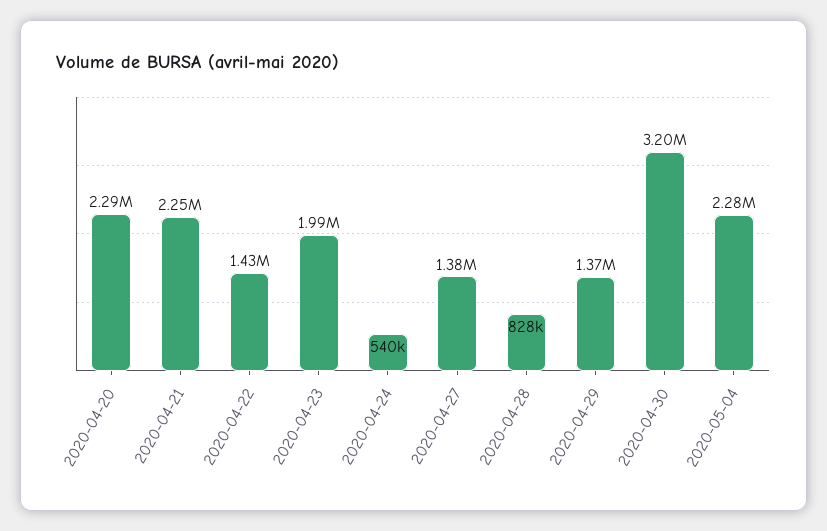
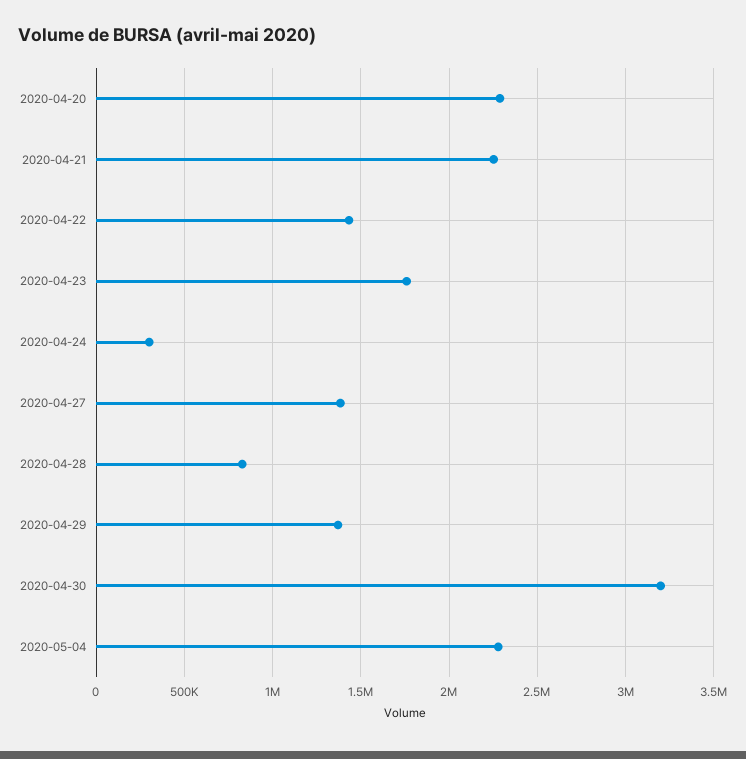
2020-04-23: 1990000 -> 1750000
2020-04-24: 540000 -> 300000

